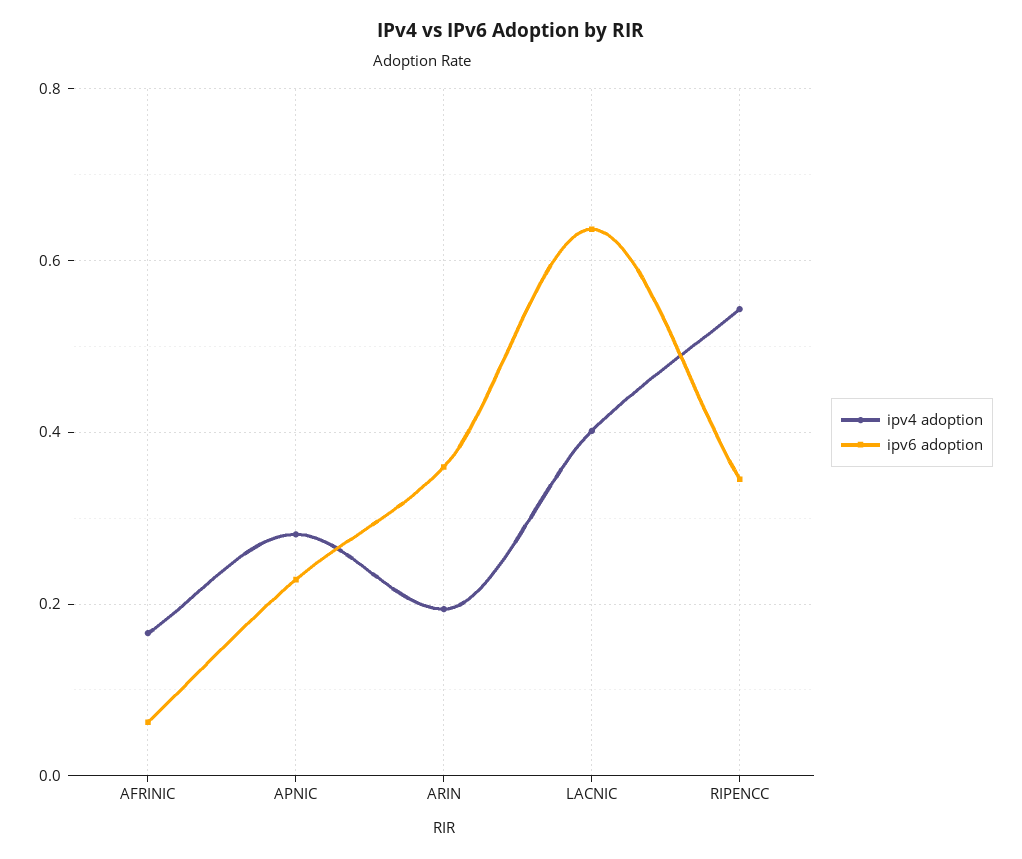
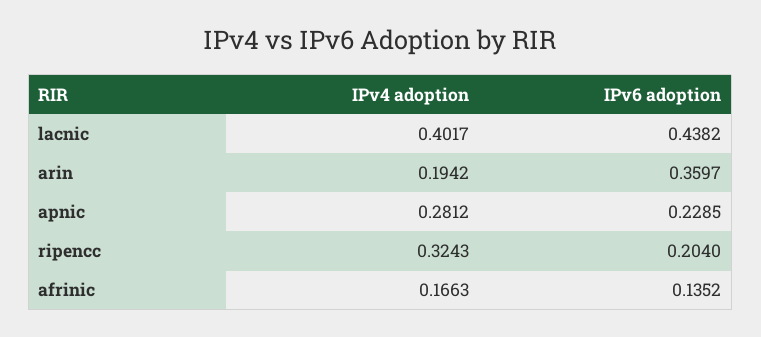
ipv6 adoption, AFRINIC: 0.06 -> 0.1352
ipv6 adoption, LACNIC: 0.64 -> 0.4382
ipv4 adoption, RIPENCC: 0.54 -> 0.3243
ipv6 adoption, RIPENCC: 0.34 -> 0.204

